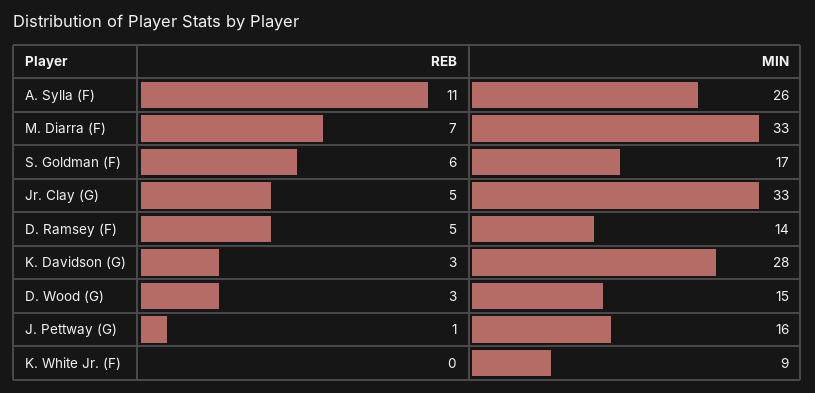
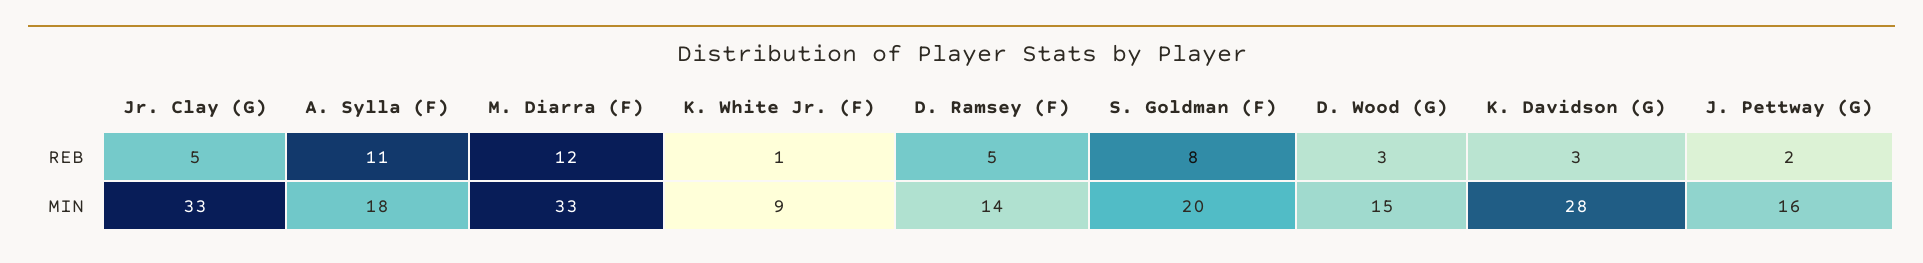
MIN, A. Sylla (F): 26 -> 18
REB, M. Diarra (F): 7 -> 12
REB, S. Goldman (F): 6 -> 8
MIN, S. Goldman (F): 17 -> 20
REB, J. Pettway (G): 1 -> 2
REB, K. White Jr. (F): 0 -> 1

